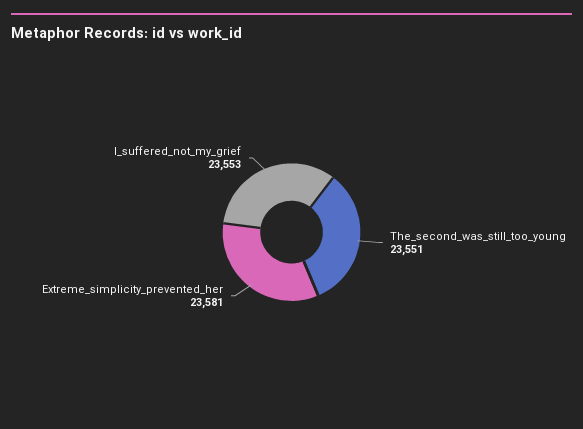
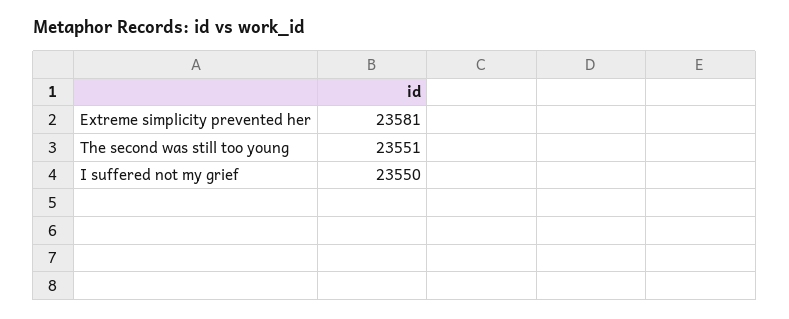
I_suffered_not_my_grief: 23553 -> 23550

